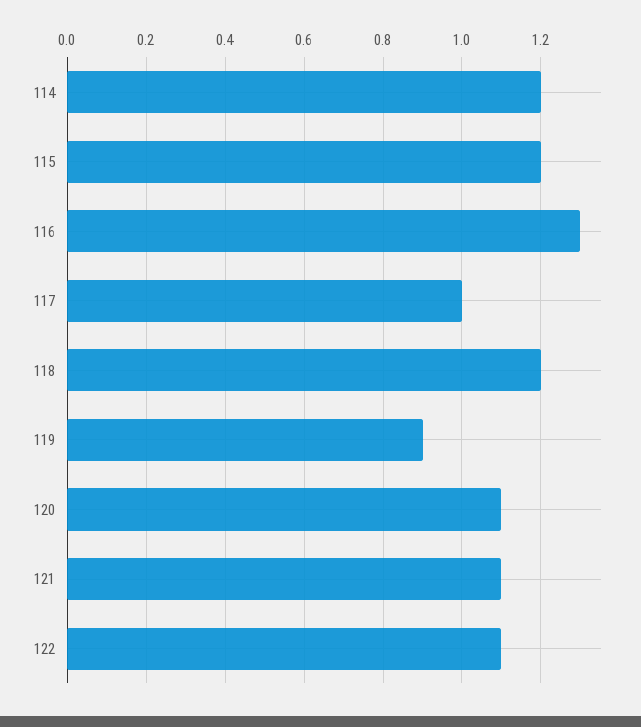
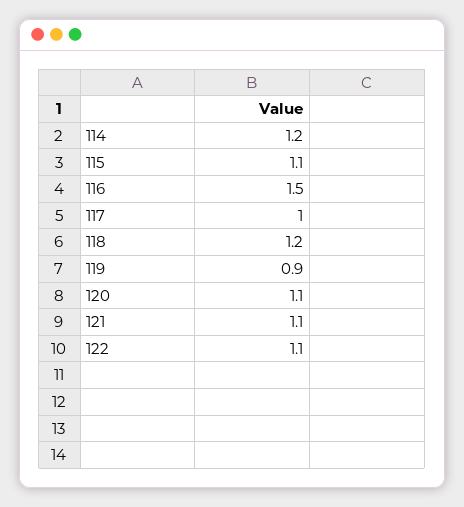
115: 1.2 -> 1.1
116: 1.3 -> 1.5

